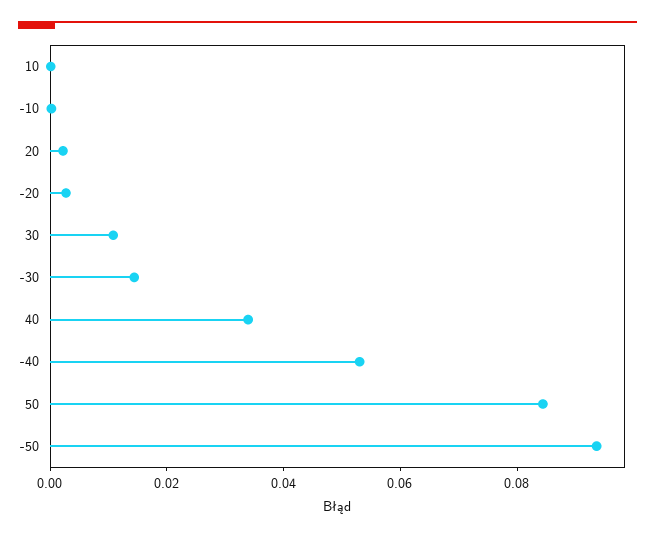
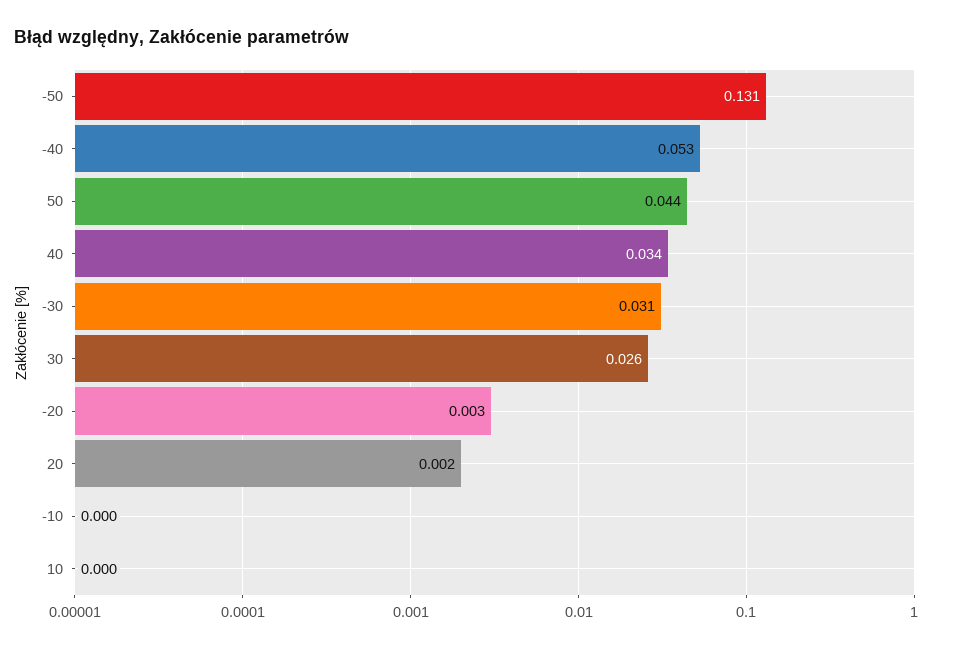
30: 0.01 -> 0.026
-30: 0.015 -> 0.031
50: 0.085 -> 0.044
-50: 0.095 -> 0.131

